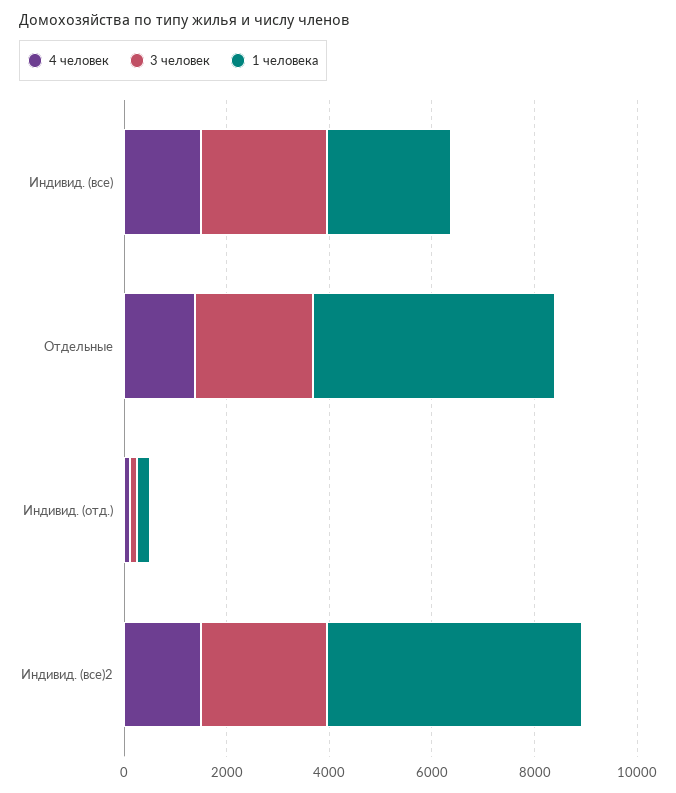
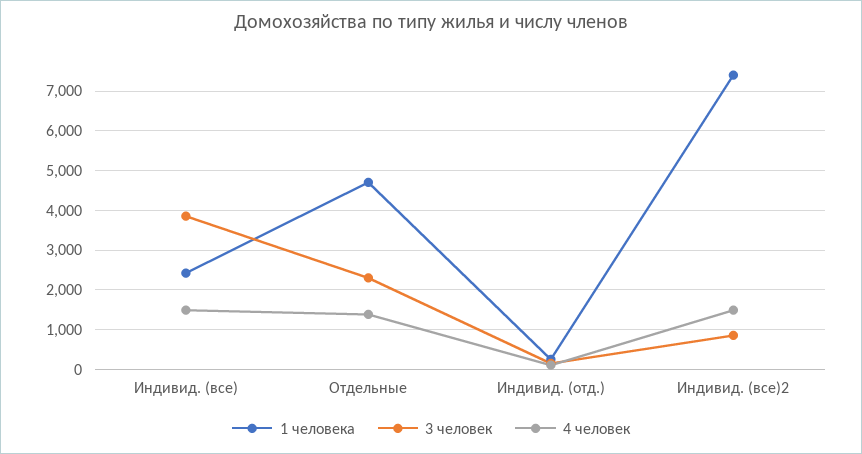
3 человек, Индивид. (все): 2500 -> 3800
3 человек, Индивид. (все)2: 2500 -> 800
1 человека, Индивид. (все)2: 5000 -> 7400

